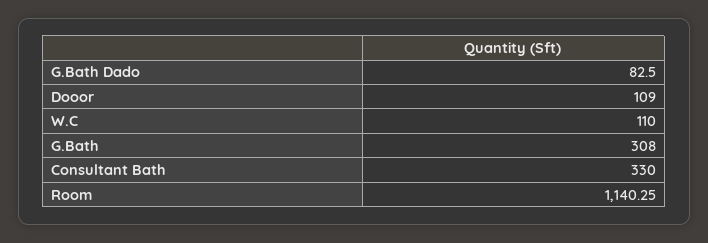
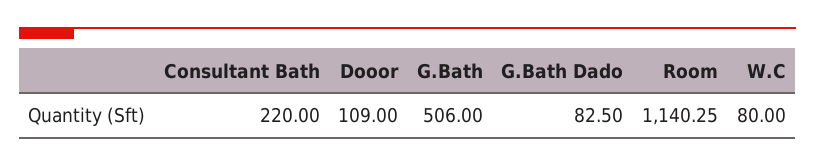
W.C: 110 -> 80
G.Bath: 308 -> 506
Consultant Bath: 330 -> 220

